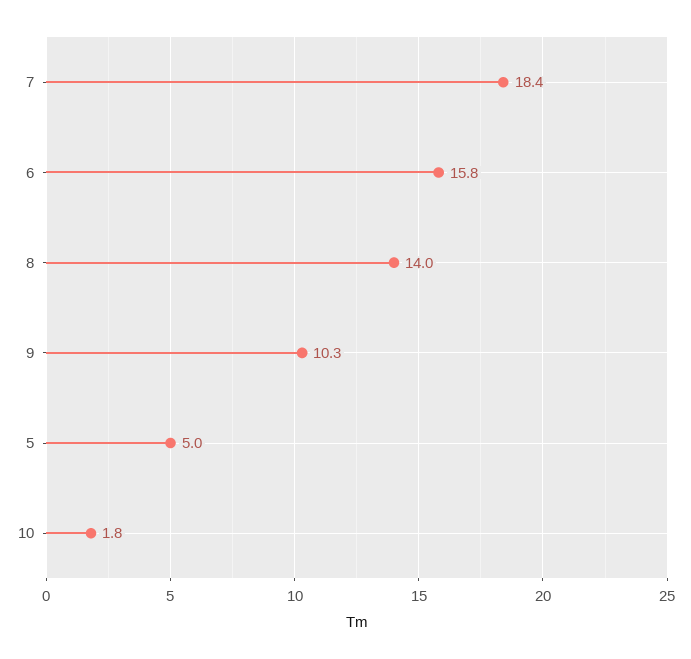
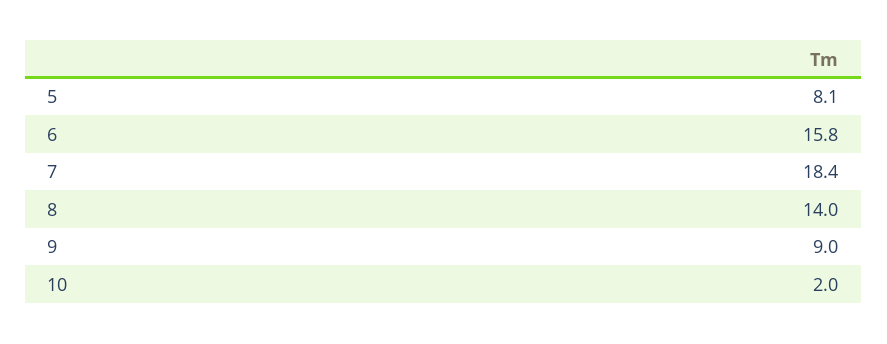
9: 10.3 -> 9
5: 5 -> 8.1
10: 1.8 -> 2

